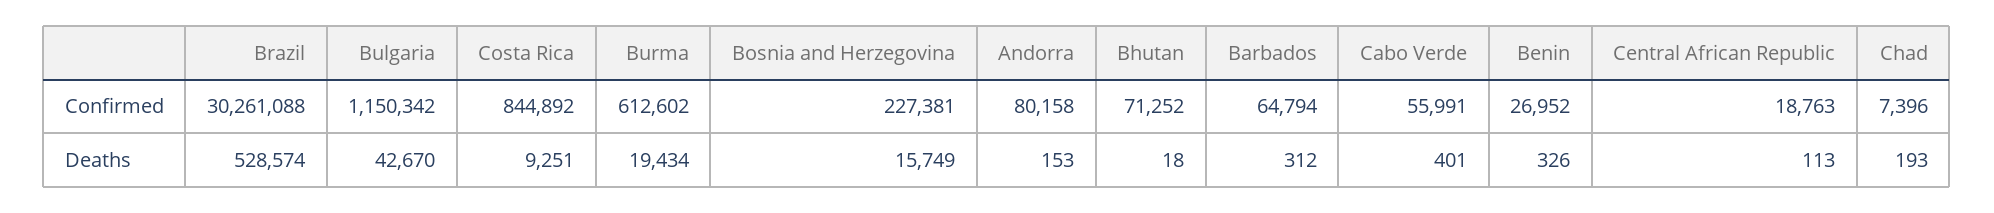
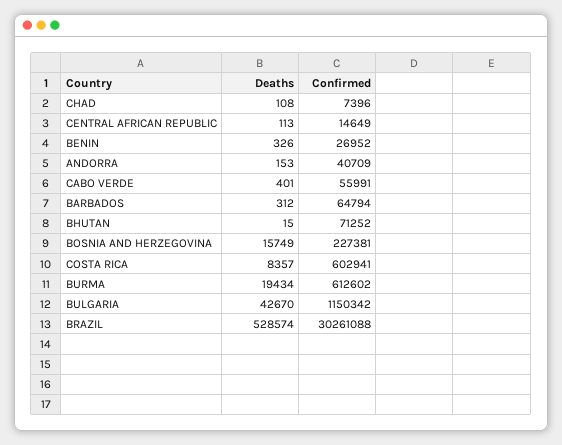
Costa Rica, Confirmed: 844892 -> 602941
Andorra, Confirmed: 80158 -> 40709
Central African Republic, Confirmed: 18763 -> 14649
Costa Rica, Deaths: 9251 -> 8357
Bhutan, Deaths: 18 -> 15
Chad, Deaths: 193 -> 108

